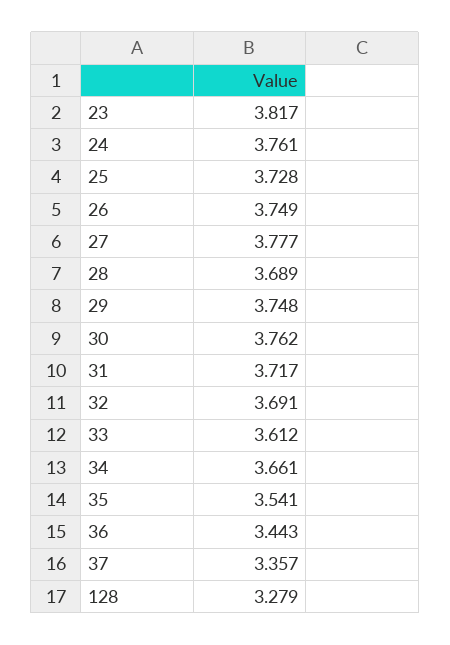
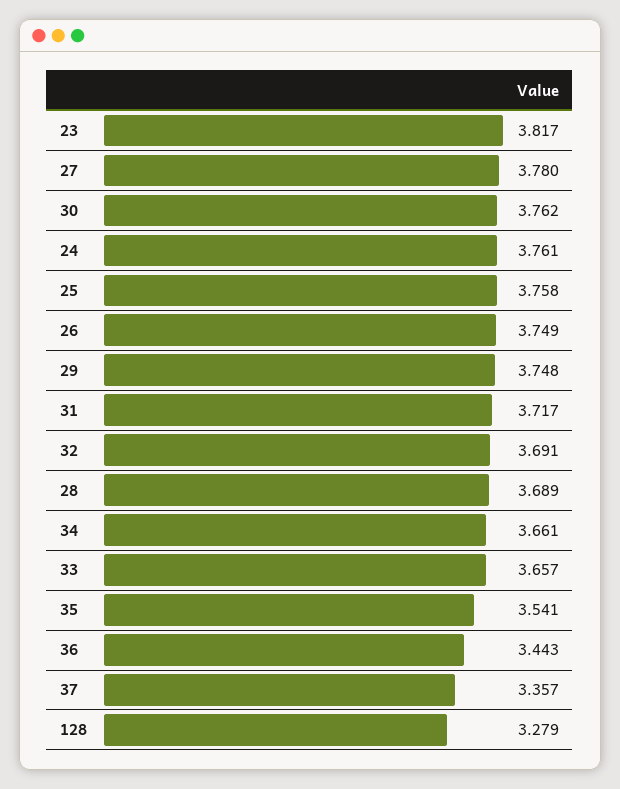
25: 3.728 -> 3.758
27: 3.777 -> 3.78
33: 3.612 -> 3.657

